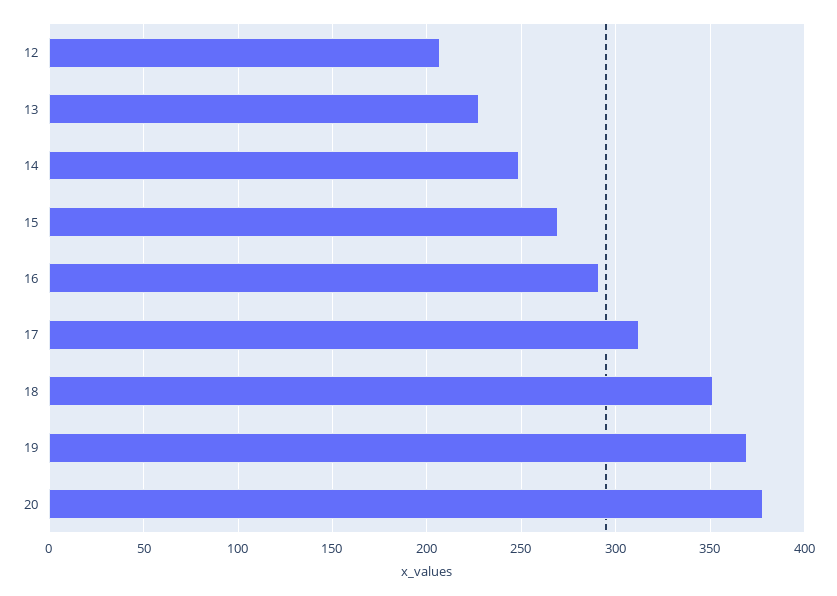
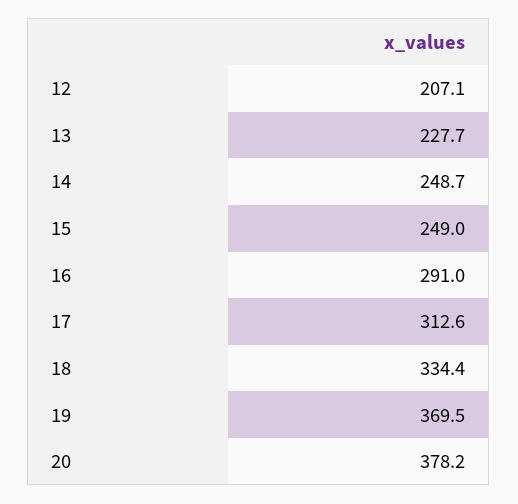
15: 270 -> 249
18: 350 -> 334.4

